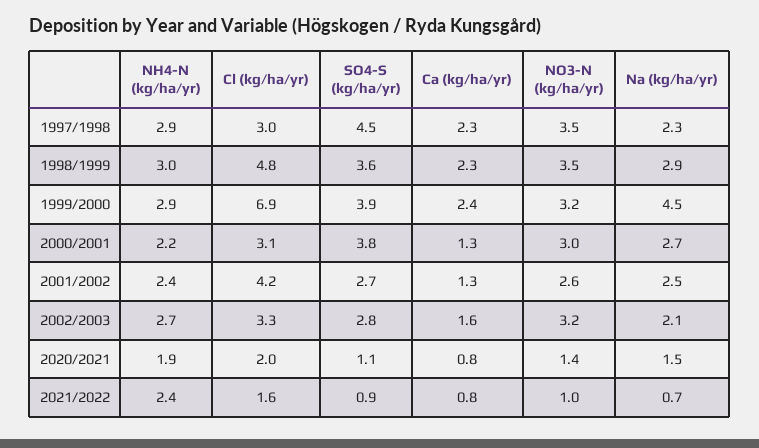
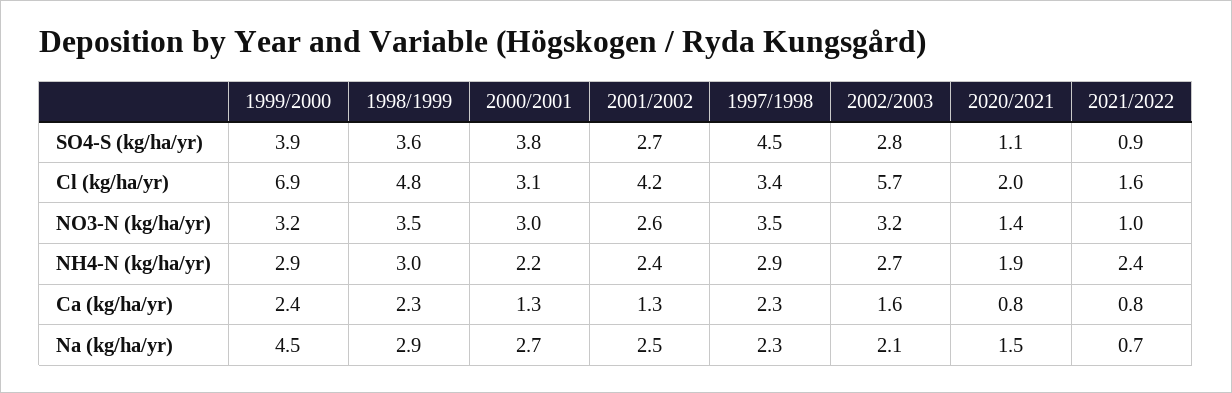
Cl (kg/ha/yr), 1997/1998: 3 -> 3.4
Cl (kg/ha/yr), 2002/2003: 3.3 -> 5.7

